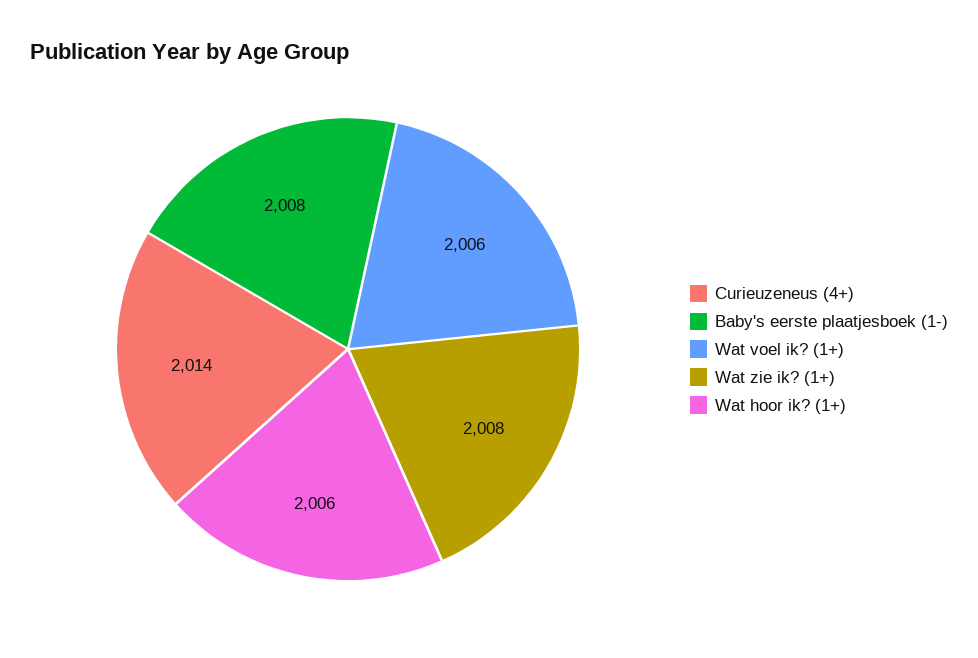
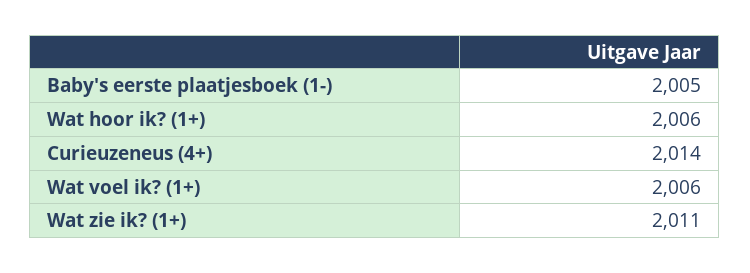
Baby's eerste plaatjesboek (1-): 2008 -> 2005
Wat zie ik? (1+): 2008 -> 2011

